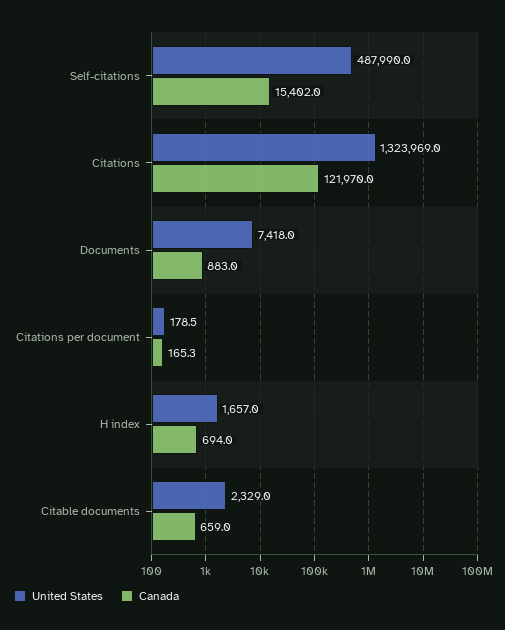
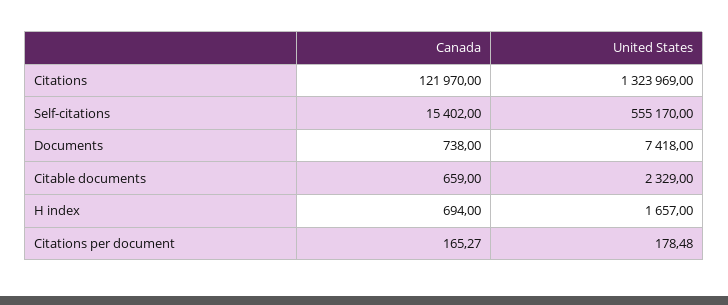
United States, Self-citations: 487990 -> 555170
Canada, Documents: 883 -> 738

